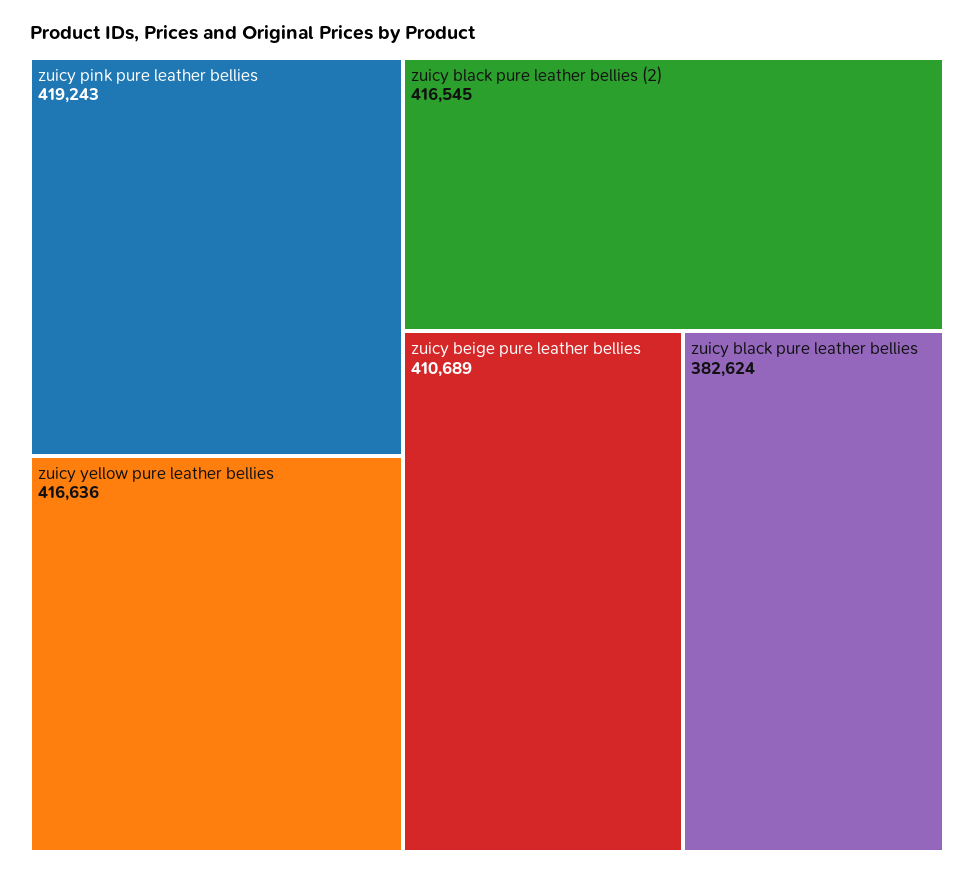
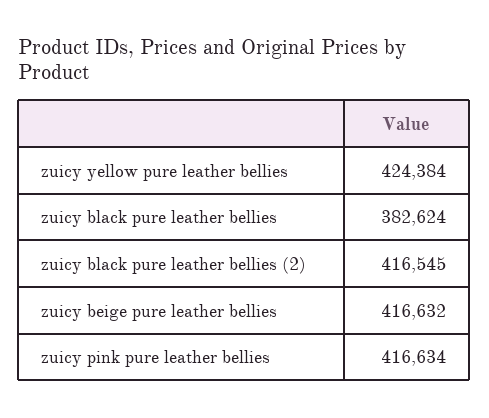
zuicy pink pure leather bellies: 419243 -> 416634
zuicy yellow pure leather bellies: 416636 -> 424384
zuicy beige pure leather bellies: 410689 -> 416632

